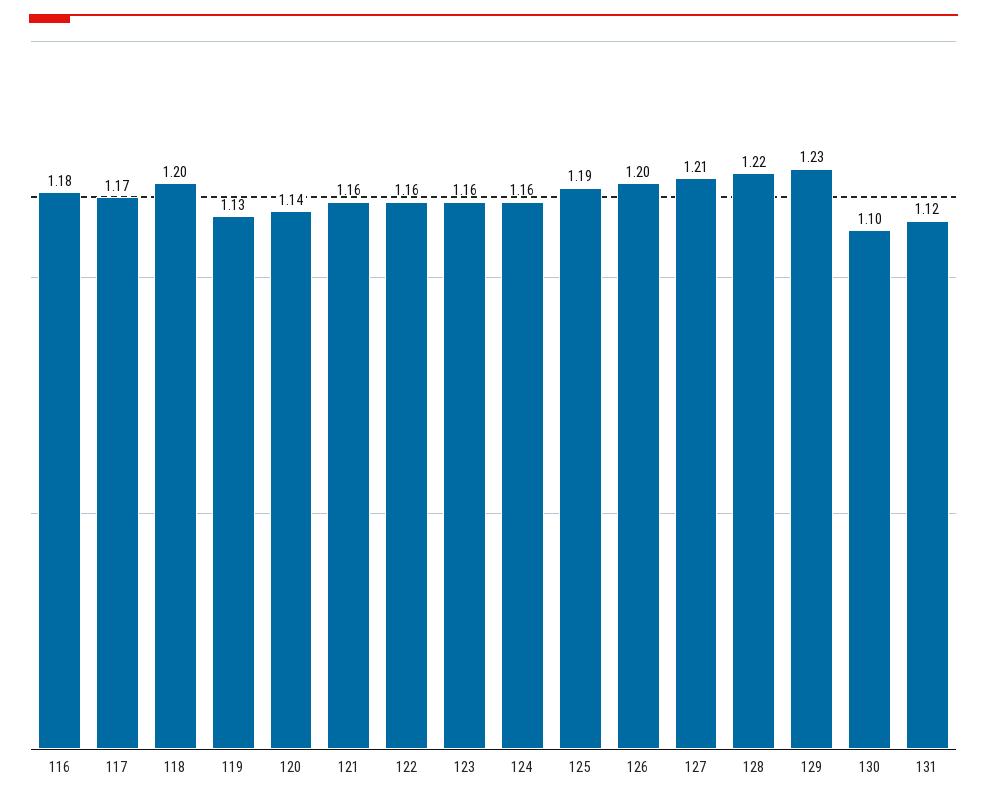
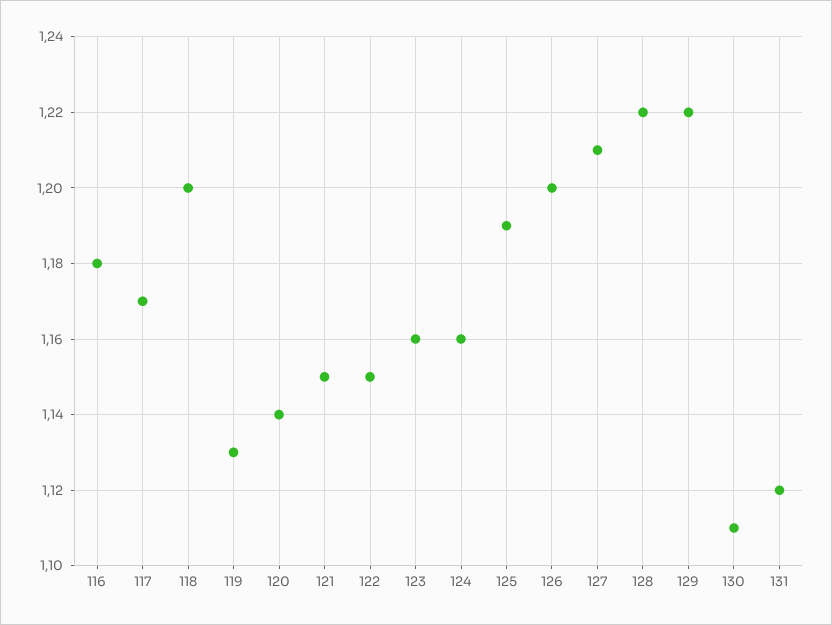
121: 1.16 -> 1.15
122: 1.16 -> 1.15
129: 1.23 -> 1.22
130: 1.1 -> 1.11

